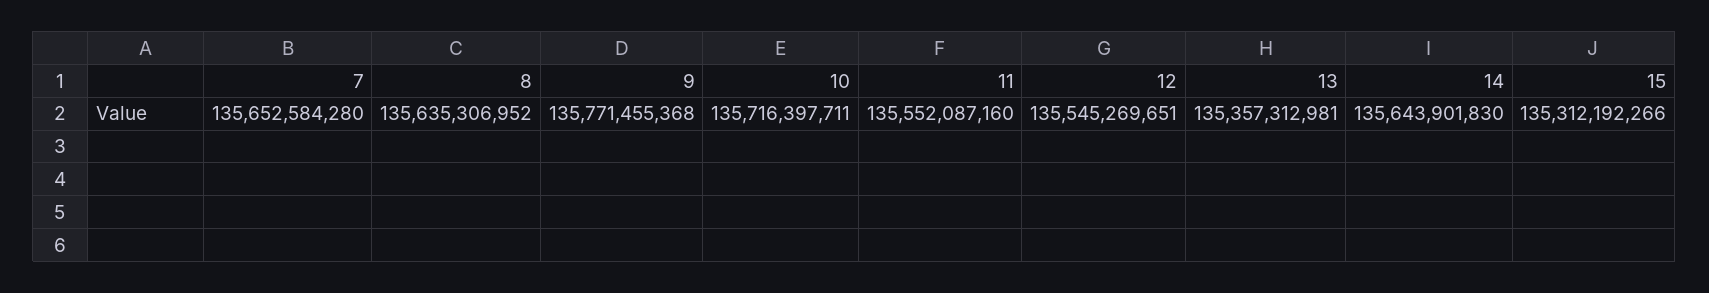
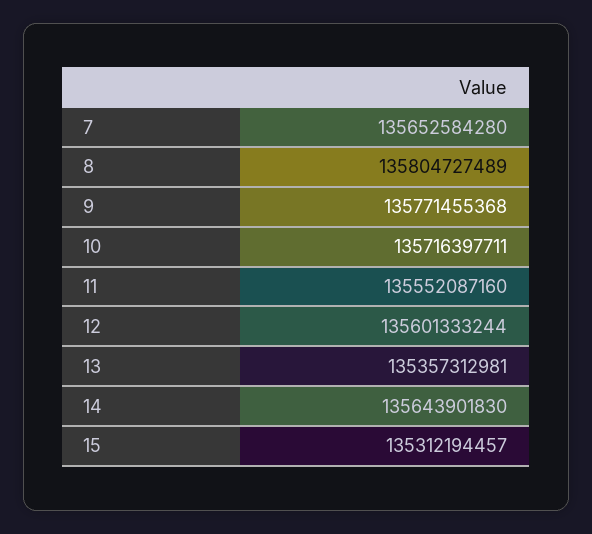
8: 135635306952 -> 135804727489
12: 135545269651 -> 135601333244
15: 135312192266 -> 135312194457

